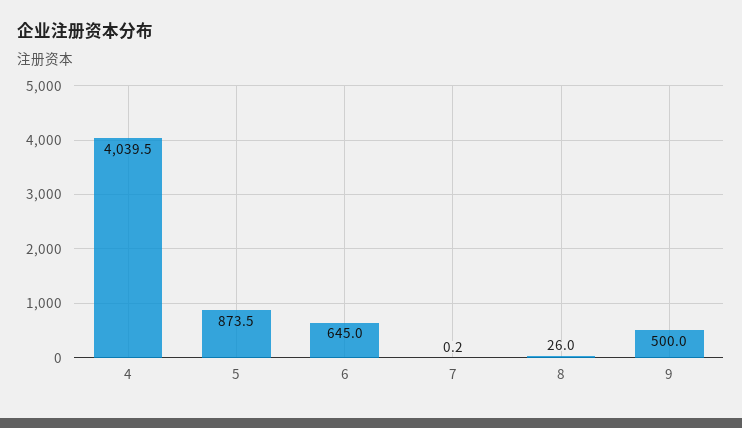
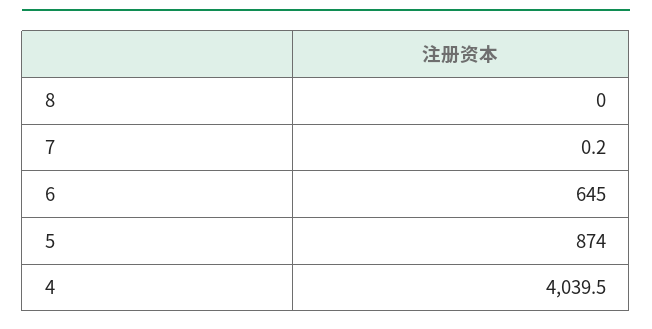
5: 873.5 -> 874
8: 26 -> 0
9: 500 -> none

